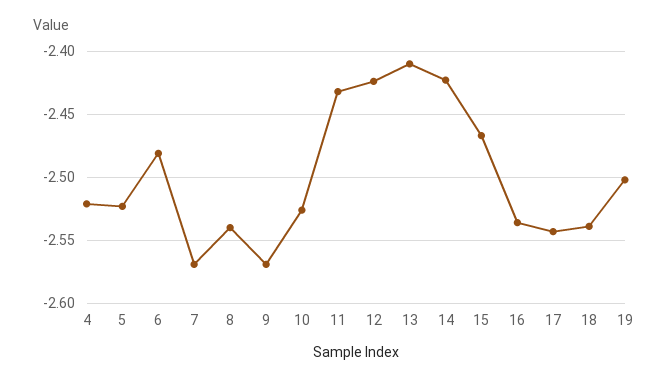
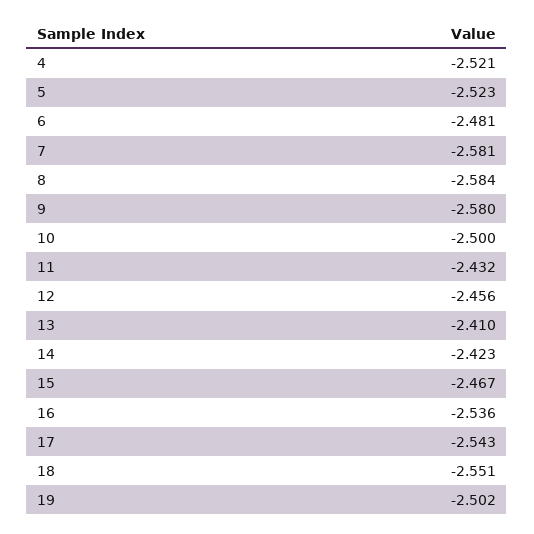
7: -2.57 -> -2.581
8: -2.54 -> -2.584
9: -2.57 -> -2.58
10: -2.525 -> -2.5
12: -2.425 -> -2.456
18: -2.54 -> -2.551

